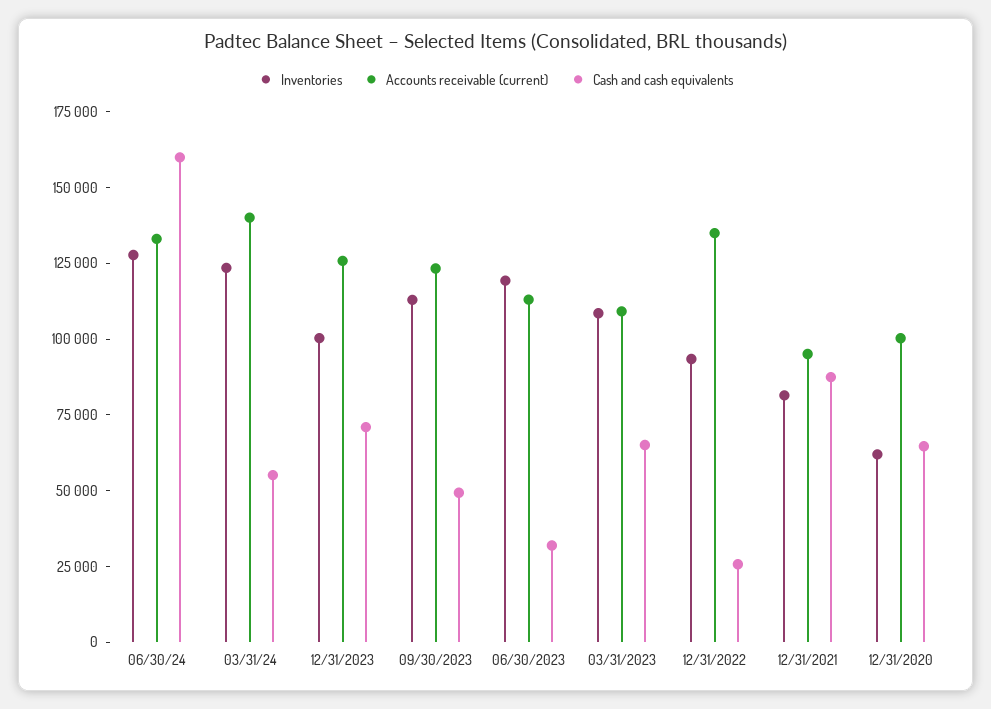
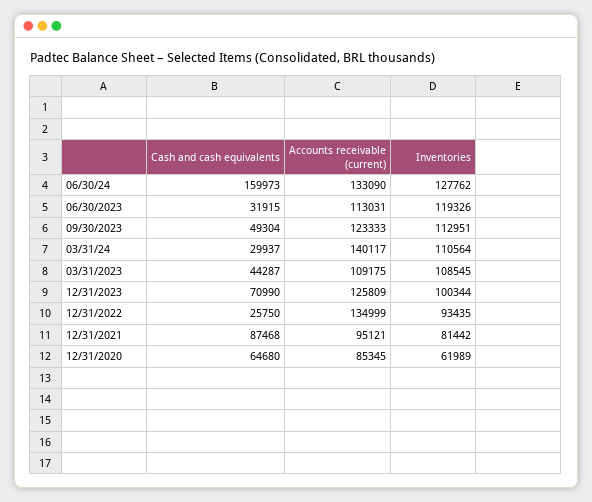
Inventories, 03/31/24: 125000 -> 110564
Cash and cash equivalents, 03/31/24: 55000 -> 29937
Cash and cash equivalents, 03/31/2023: 65000 -> 44287
Accounts receivable (current), 12/31/2020: 100000 -> 85345

